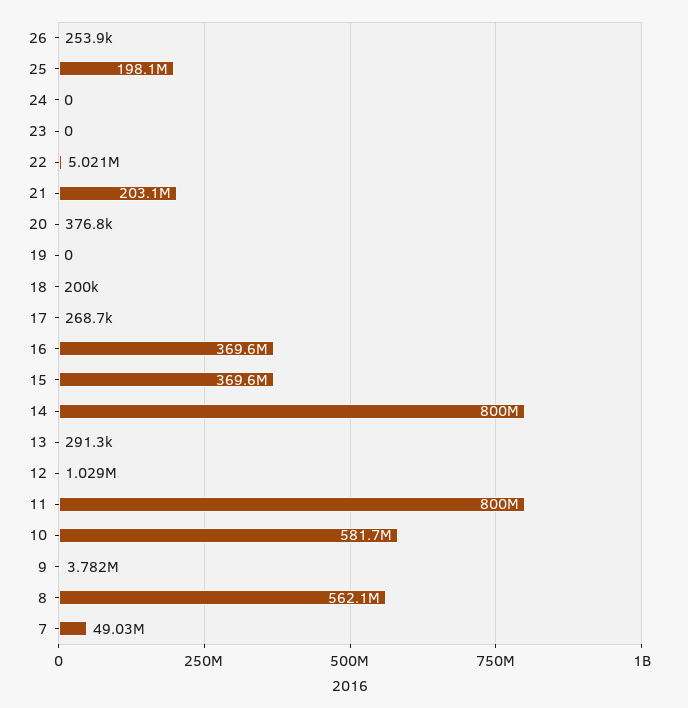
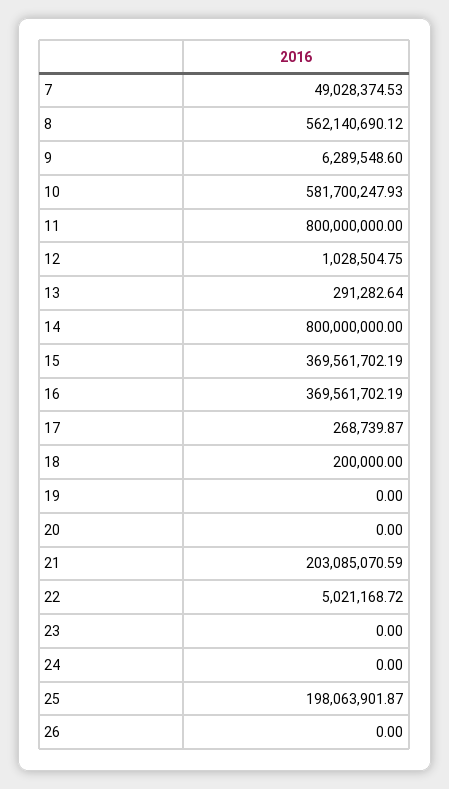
26: 253900 -> 0
20: 376800 -> 0
9: 3782000 -> 6289548.6

